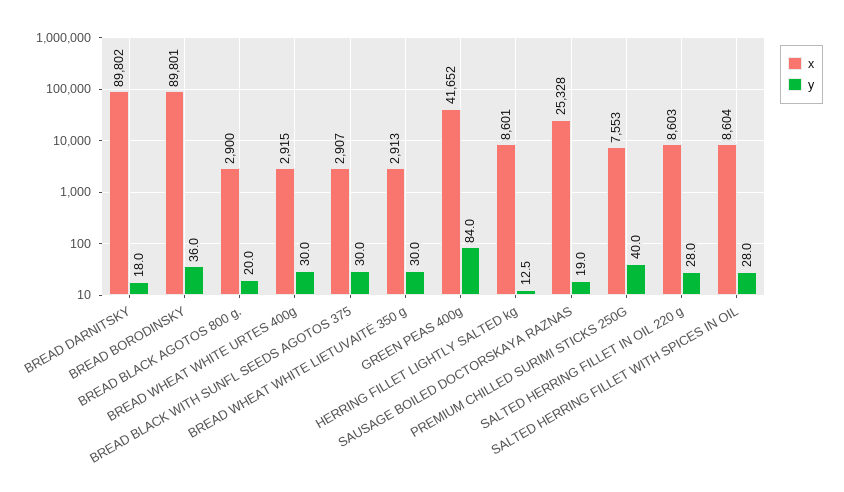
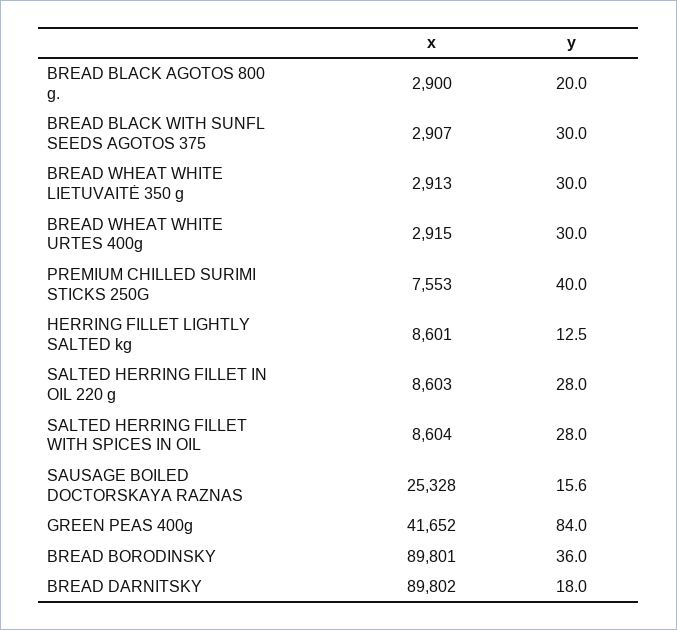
y, SAUSAGE BOILED DOCTORSKAYA RAZNAS: 19 -> 15.6

